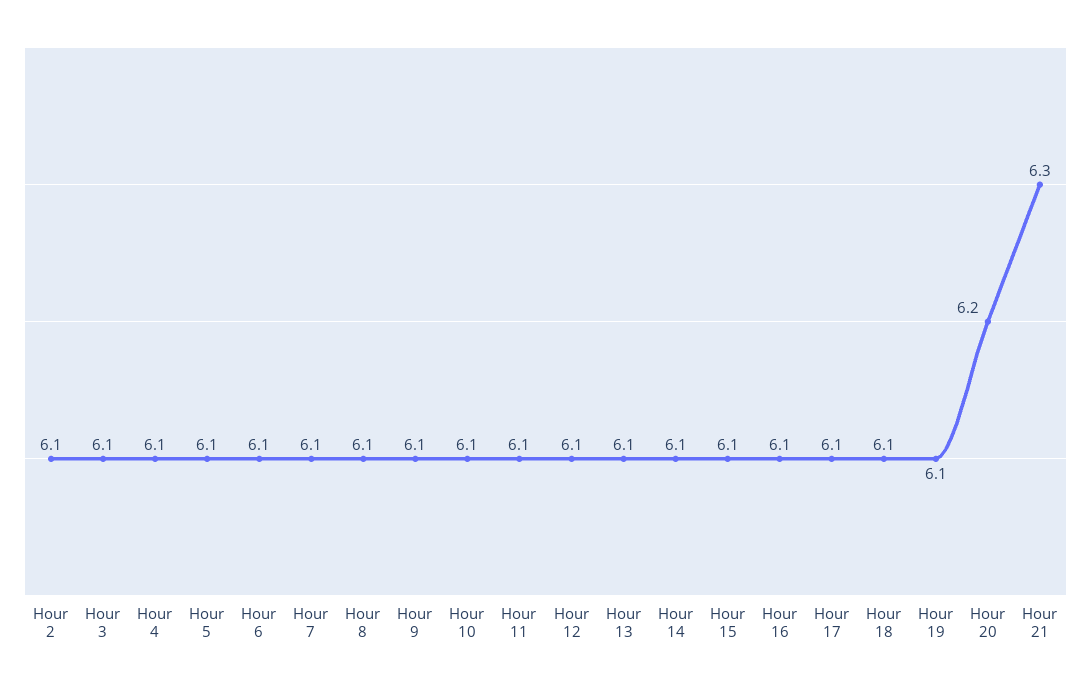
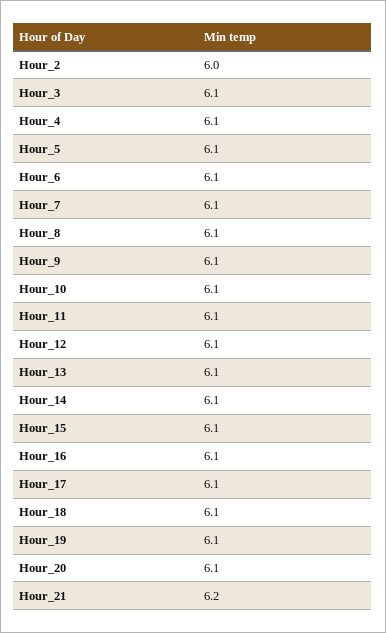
Hour 2: 6.1 -> 6
Hour 20: 6.2 -> 6.1
Hour 21: 6.3 -> 6.2

